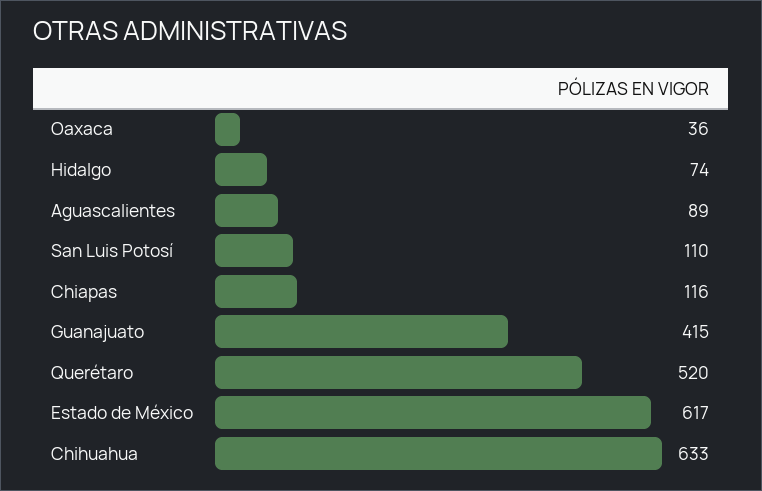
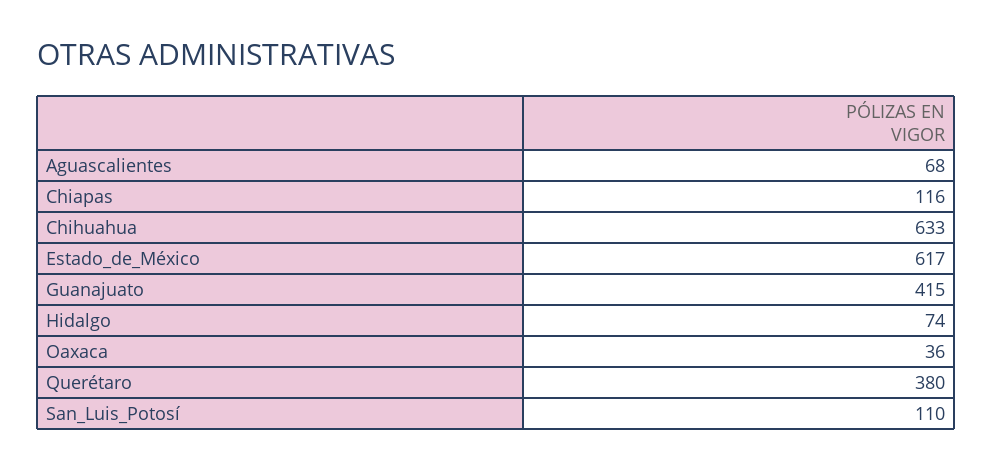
Aguascalientes: 89 -> 68
Querétaro: 520 -> 380

